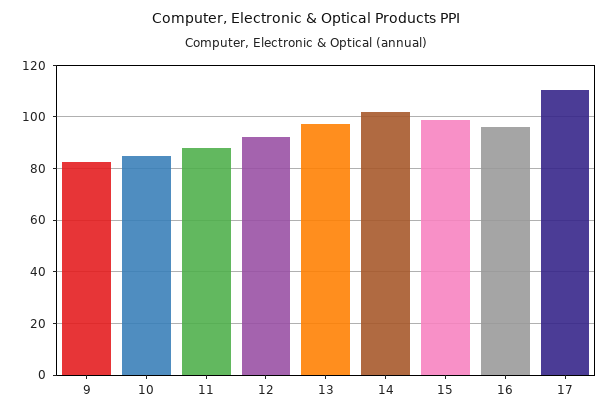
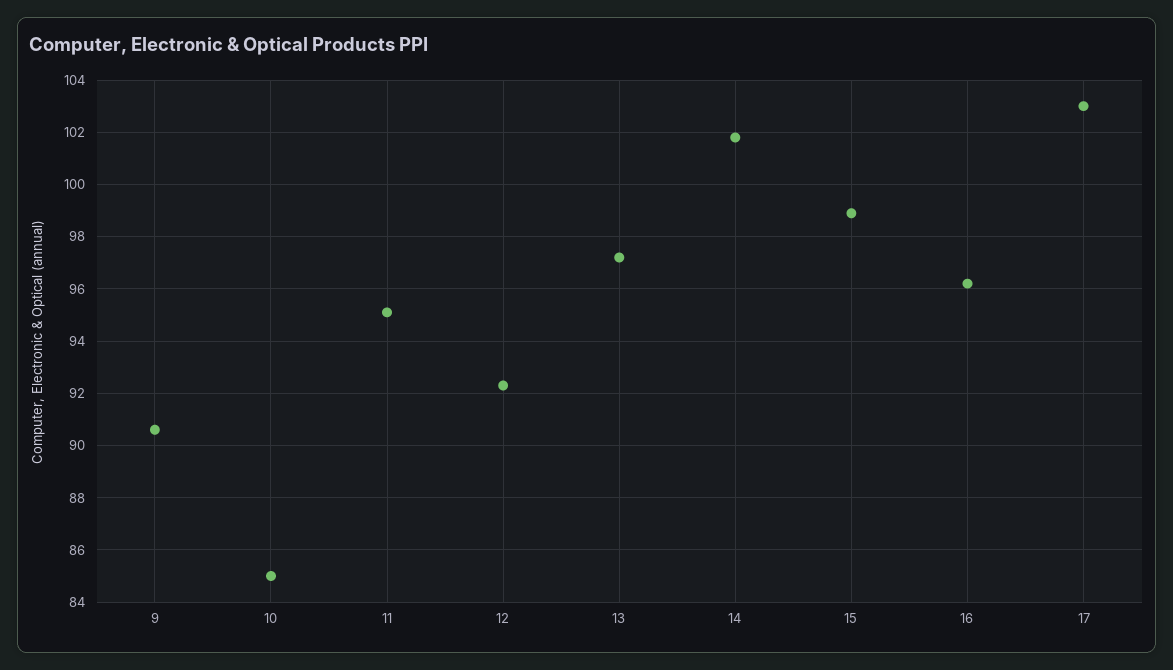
9: 82.5 -> 90.5
11: 87.5 -> 95
17: 110 -> 103

